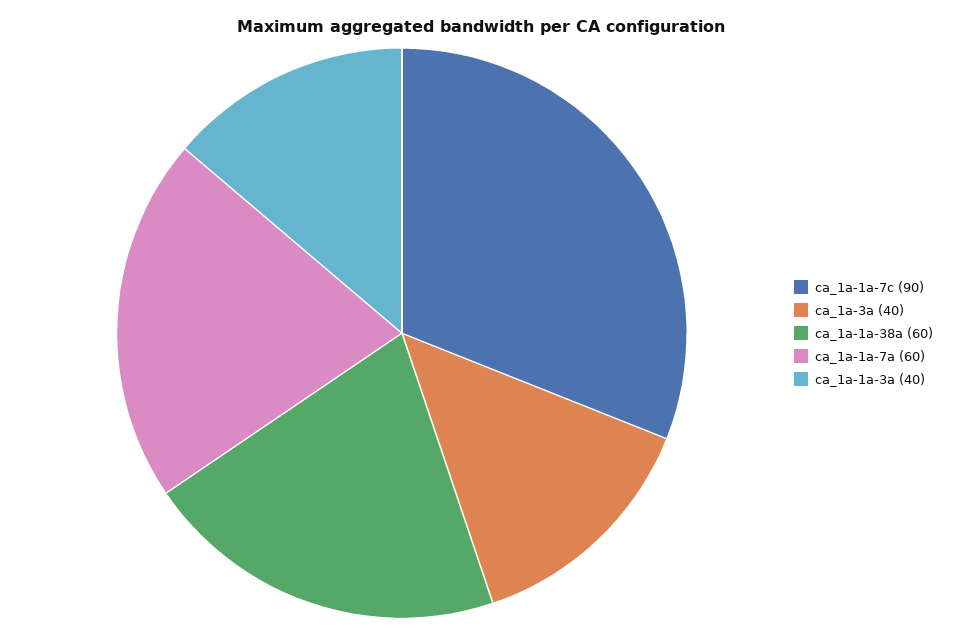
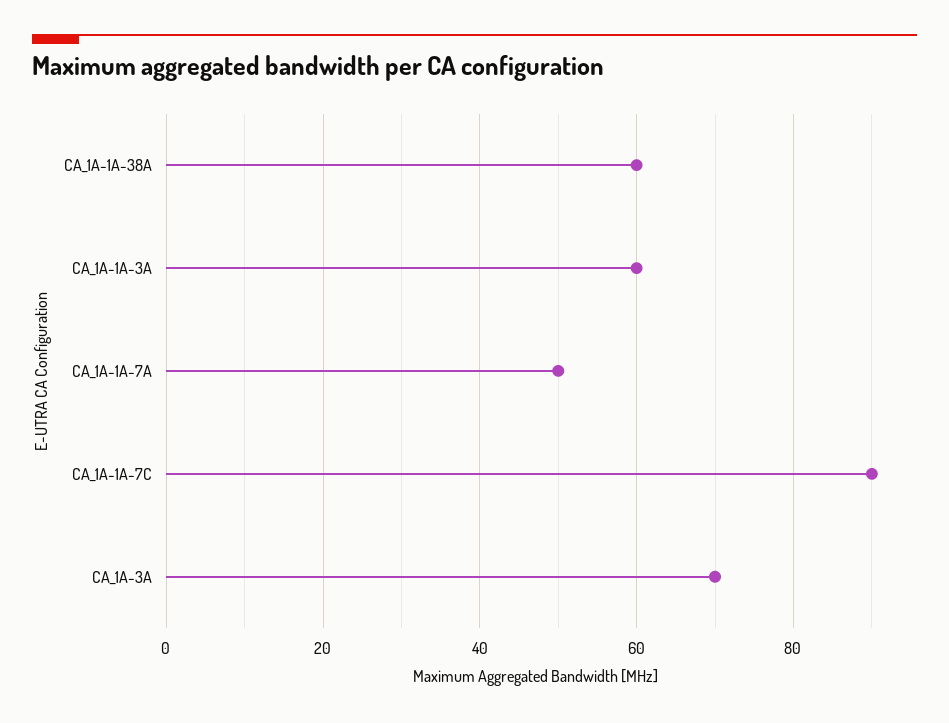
ca_1a-3a: 40 -> 70
ca_1a-1a-7a: 60 -> 50
ca_1a-1a-3a: 40 -> 60

